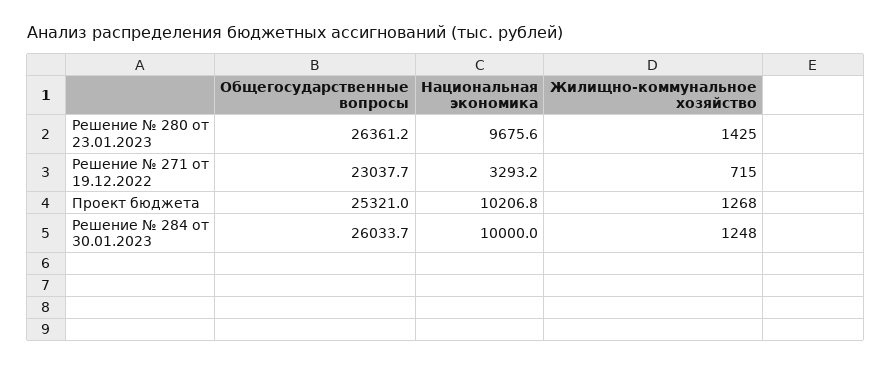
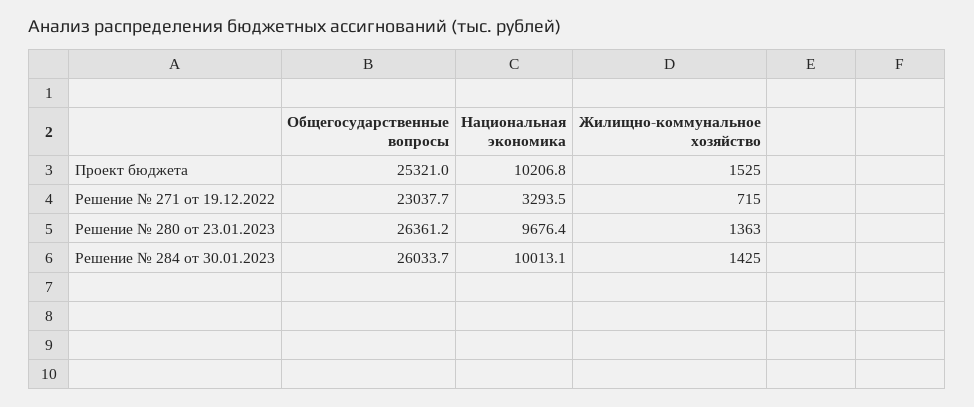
Национальная экономика, Решение № 280 от 23.01.2023: 9675.6 -> 9676.4
Жилищно-коммунальное хозяйство, Решение № 280 от 23.01.2023: 1425 -> 1363
Национальная экономика, Решение № 271 от 19.12.2022: 3293.2 -> 3293.5
Жилищно-коммунальное хозяйство, Проект бюджета: 1268 -> 1525
Национальная экономика, Решение № 284 от 30.01.2023: 10000 -> 10013.1
Жилищно-коммунальное хозяйство, Решение № 284 от 30.01.2023: 1248 -> 1425

